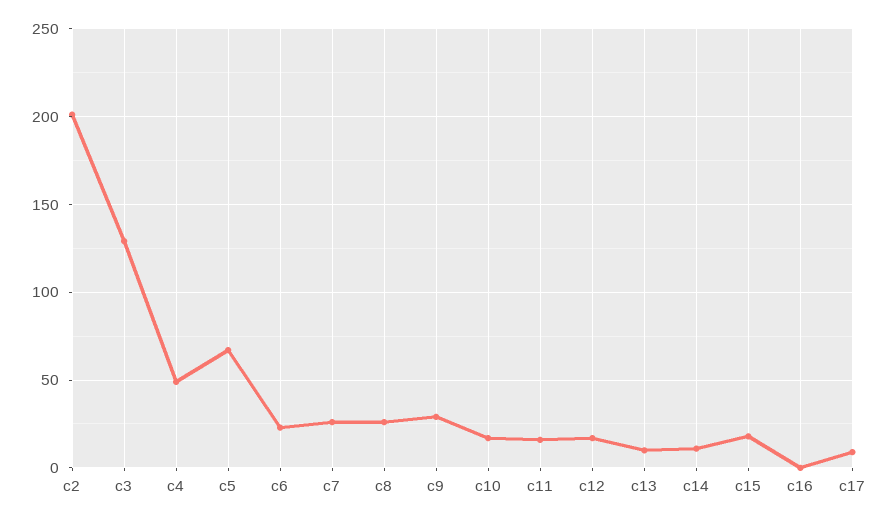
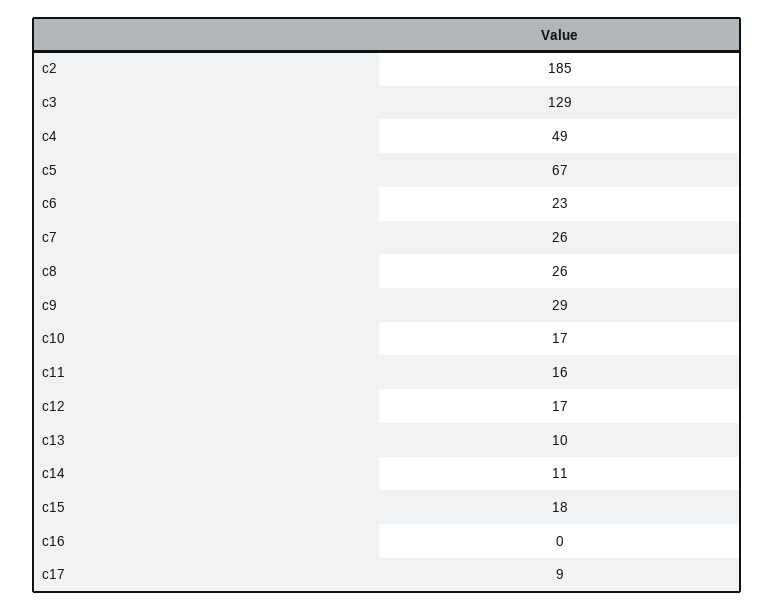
c2: 200 -> 185

